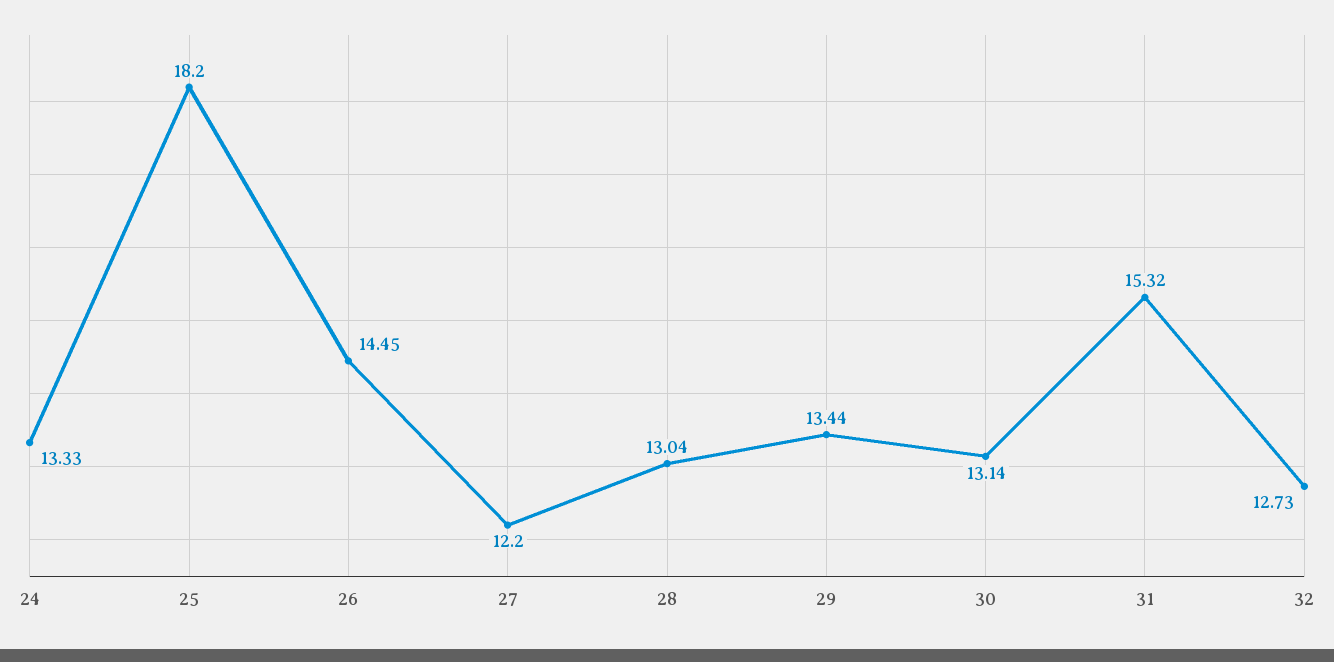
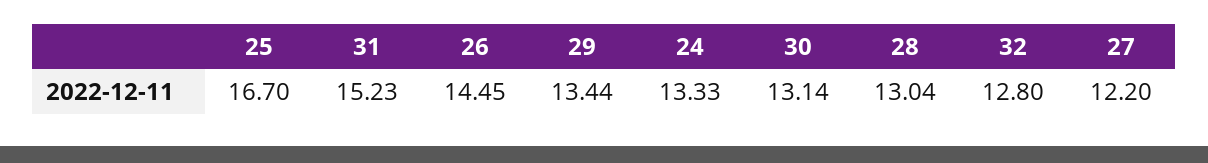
25: 18.2 -> 16.7
31: 15.32 -> 15.23
32: 12.73 -> 12.8

